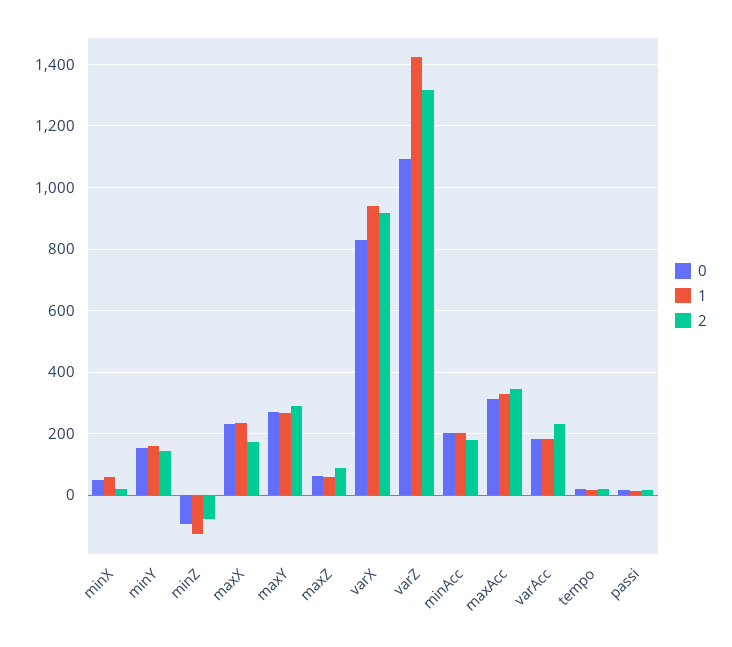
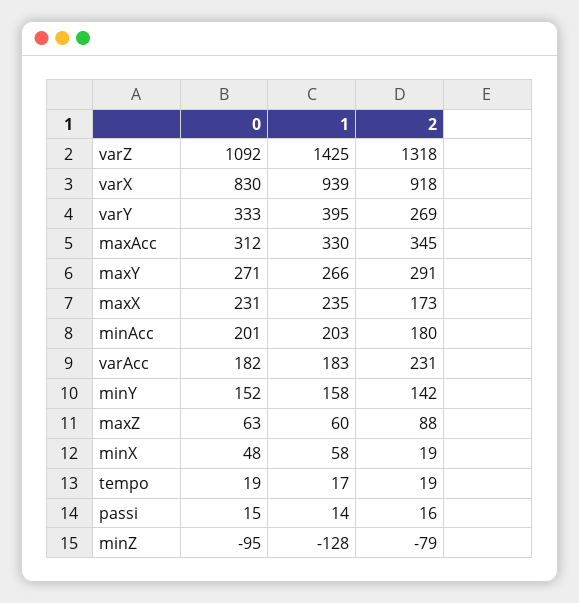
0, varY: none -> 333
1, varY: none -> 395
2, varY: none -> 269

